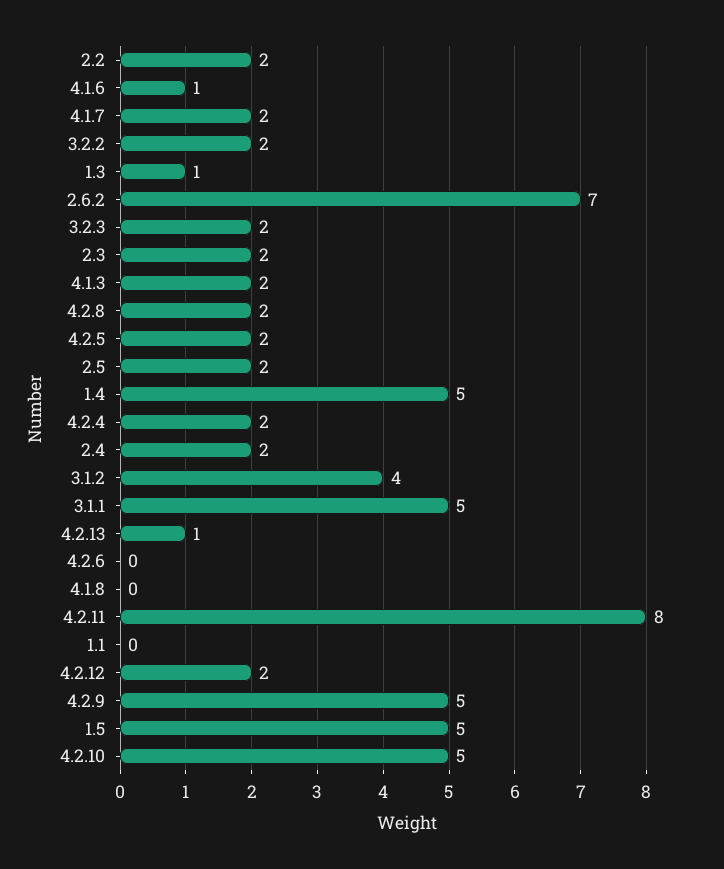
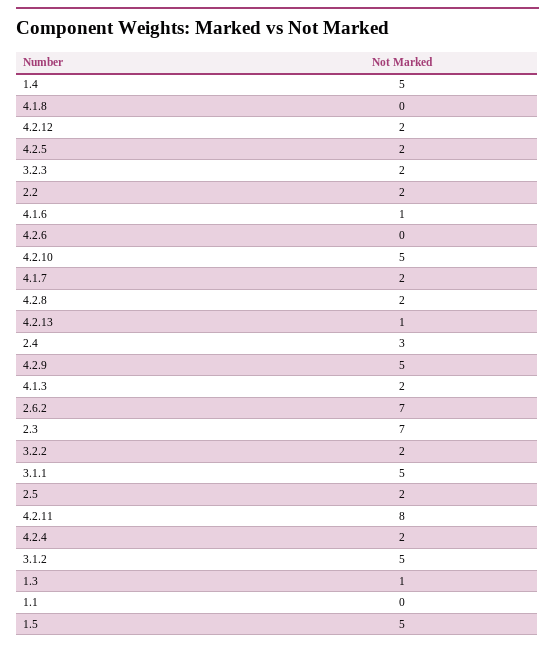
2.3: 2 -> 7
2.4: 2 -> 3
3.1.2: 4 -> 5

